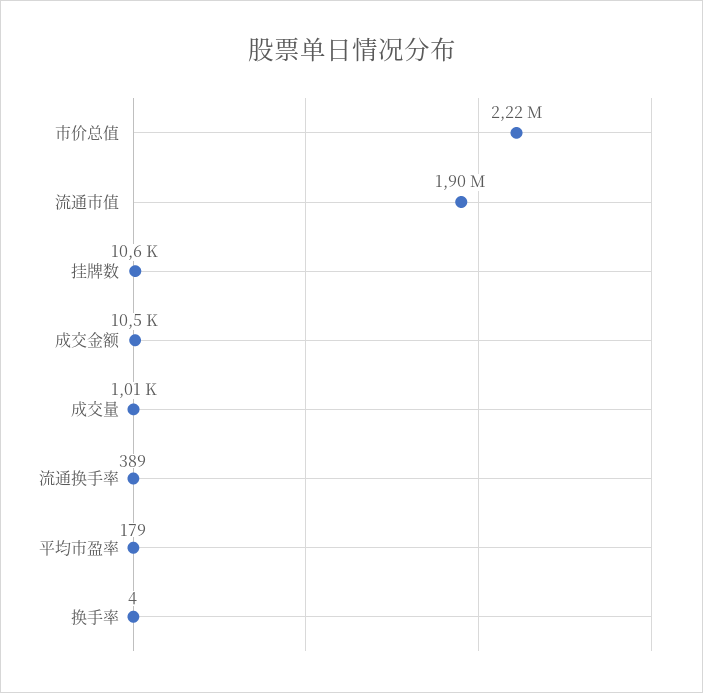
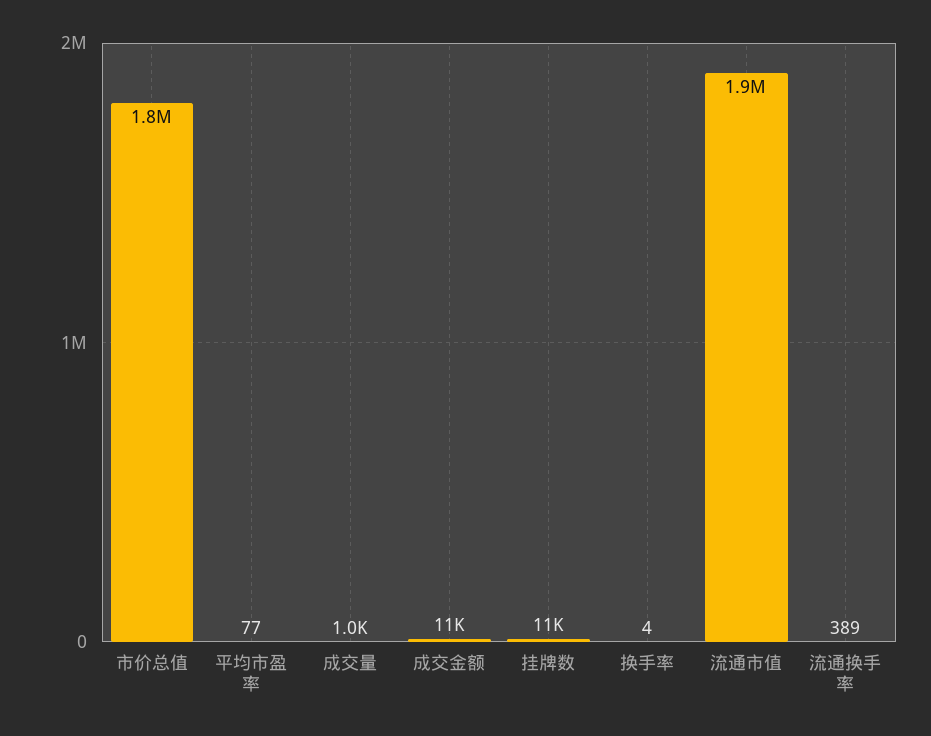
市价总值: 2220000 -> 1800000
平均市盈率: 179 -> 77

